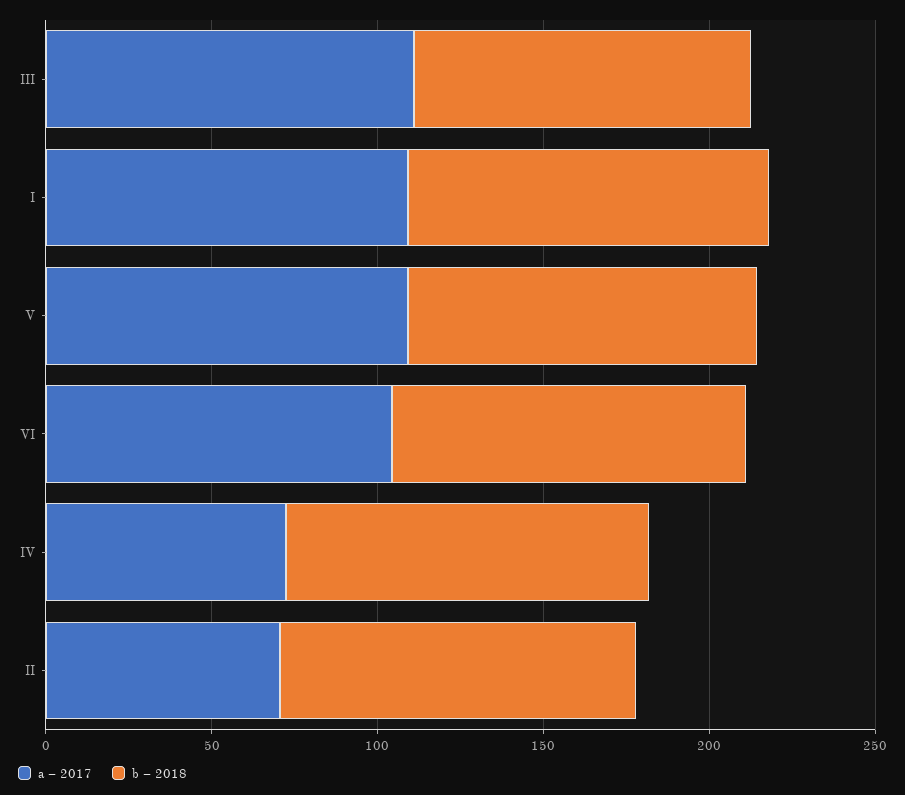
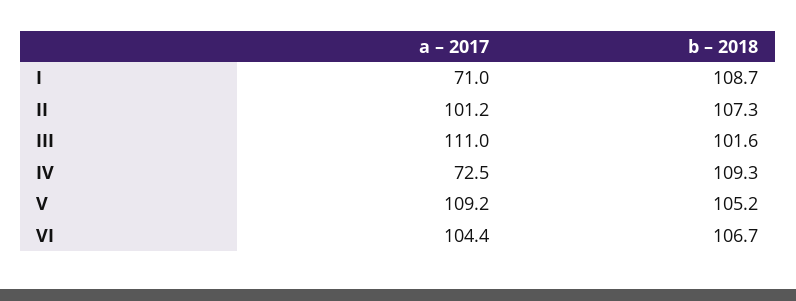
a – 2017, I: 110 -> 71
a – 2017, II: 70 -> 101.2

